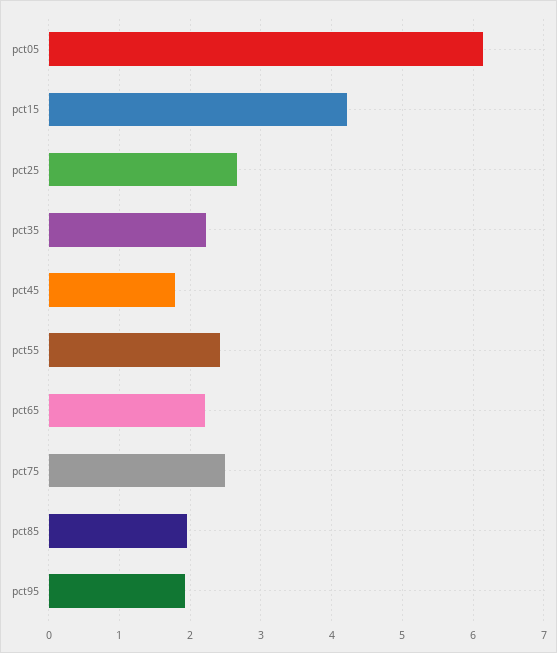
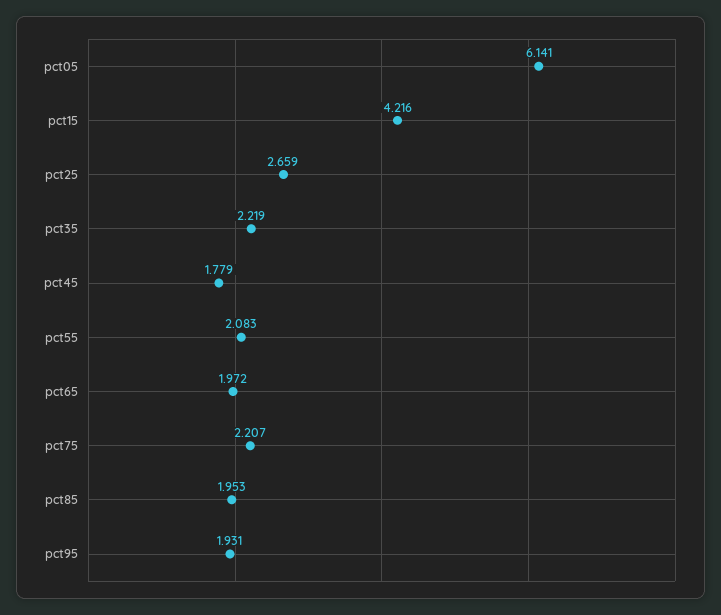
pct55: 2.4 -> 2.083
pct65: 2.2 -> 1.972
pct75: 2.5 -> 2.207

